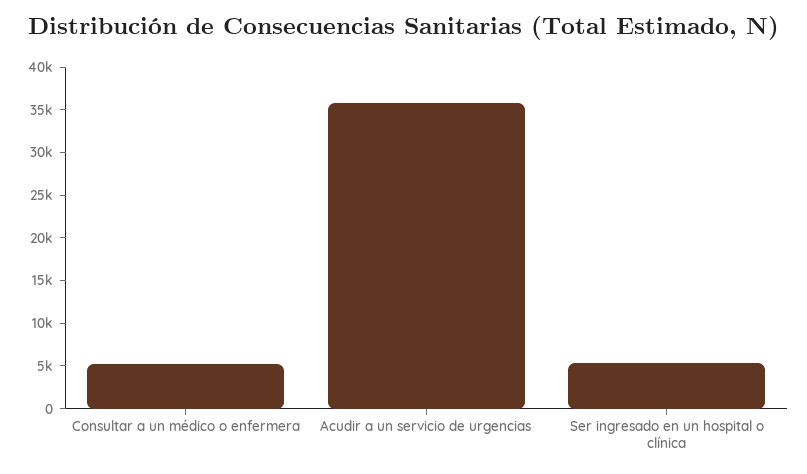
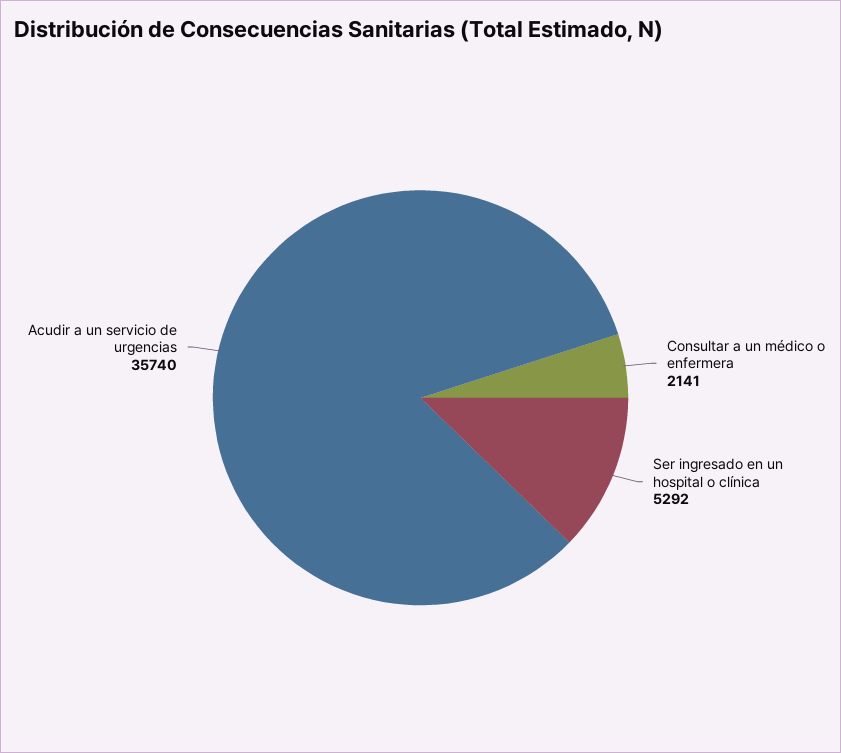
Consultar a un médico o enfermera: 5000 -> 2141

